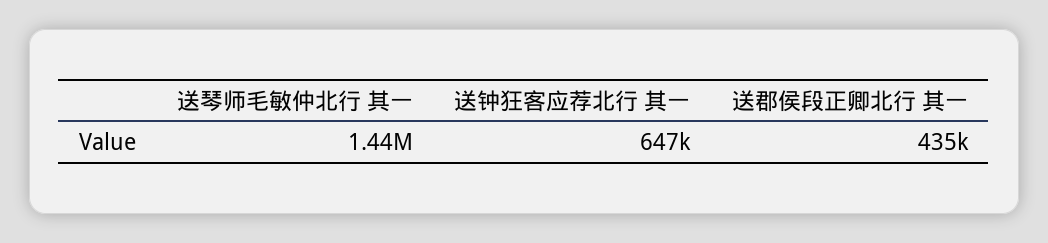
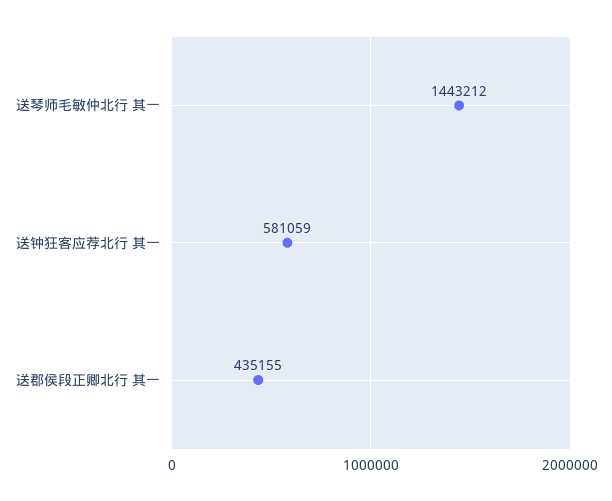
送钟狂客应荐北行 其一: 647000 -> 581059

